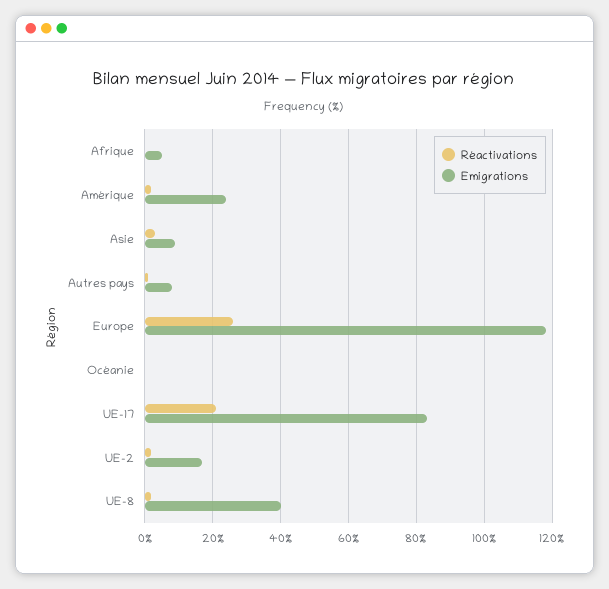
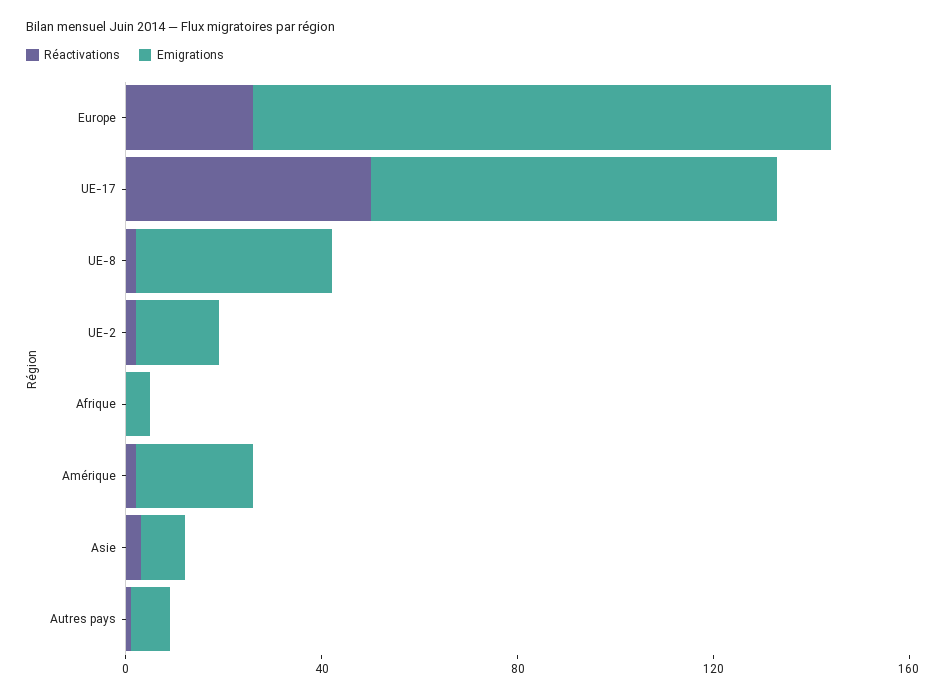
Réactivations, Océanie: 0 -> none
Emigrations, Océanie: 0 -> none
Réactivations, UE-17: 20 -> 50

